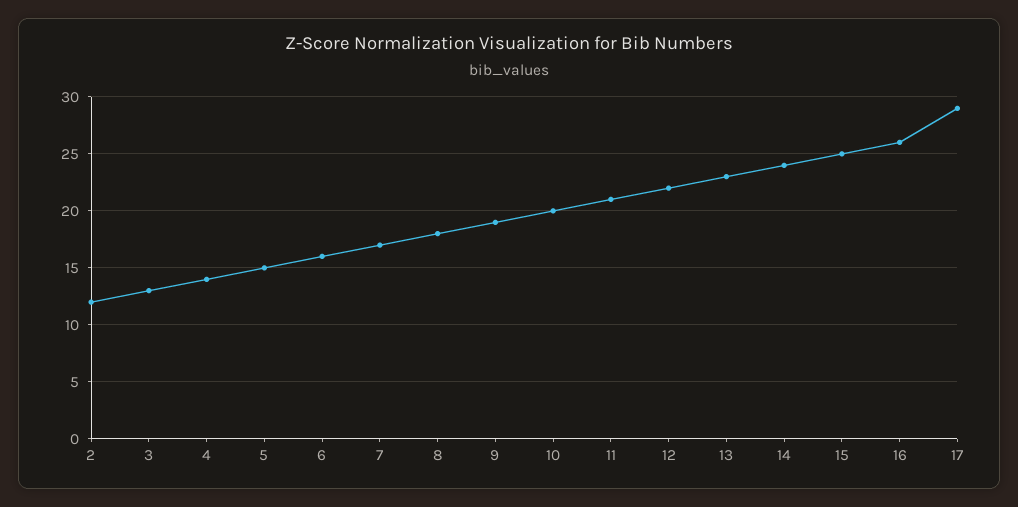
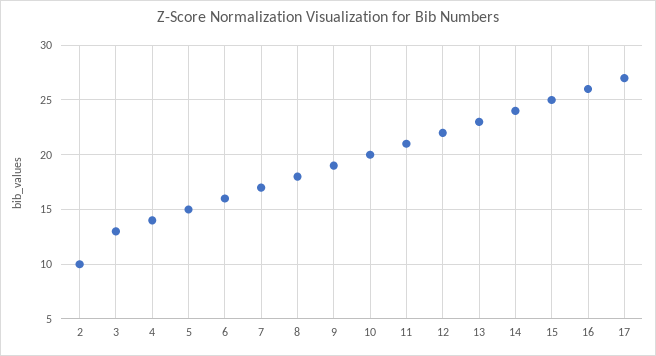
2: 12 -> 10
17: 29 -> 27

